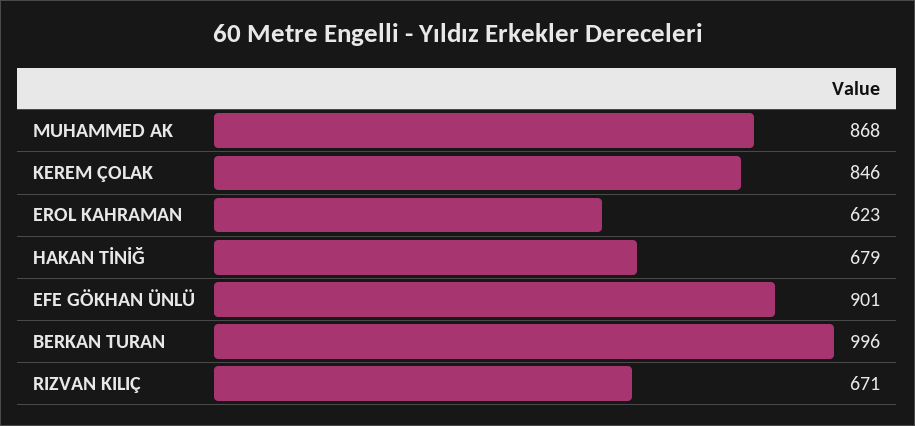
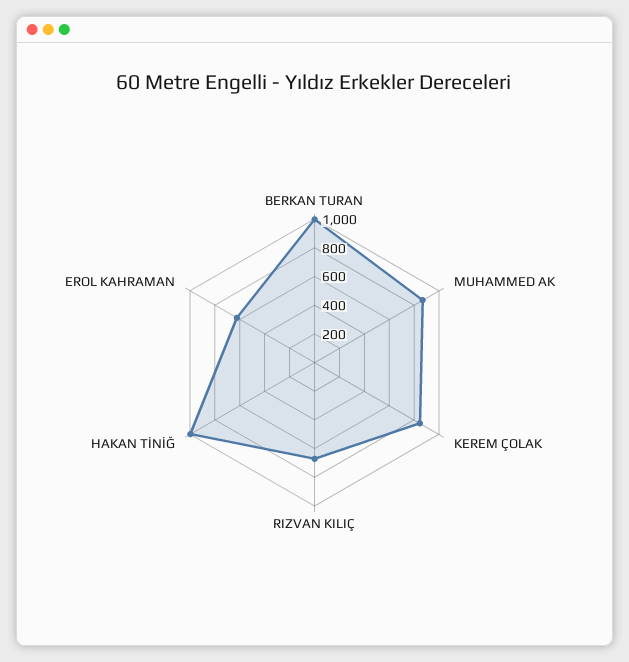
HAKAN TİNİĞ: 679 -> 1000
EFE GÖKHAN ÜNLÜ: 901 -> none

